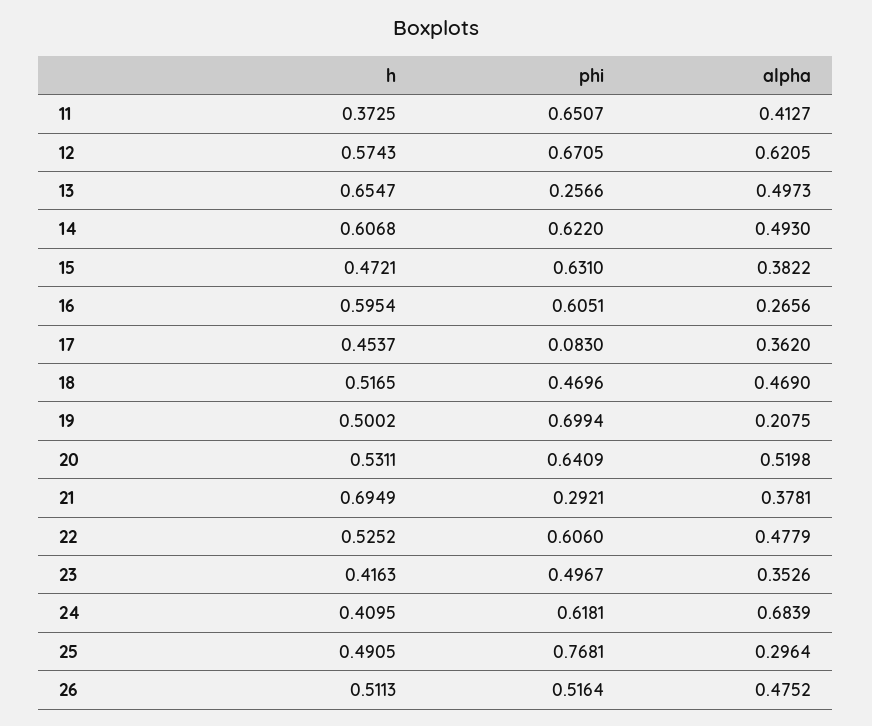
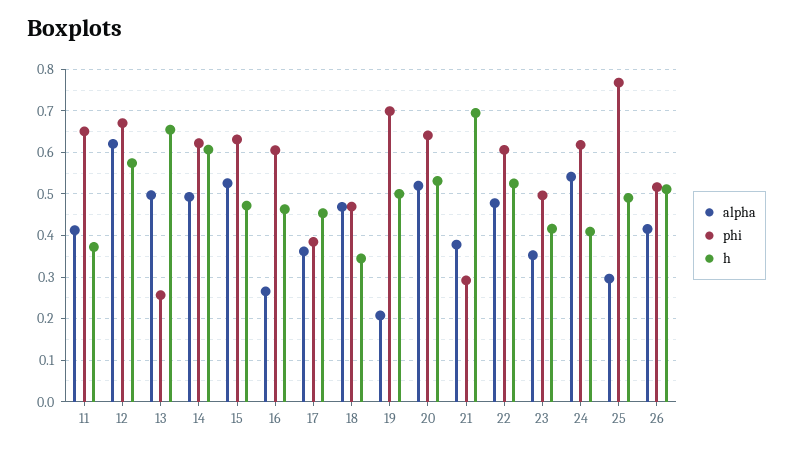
alpha, 15: 0.3822 -> 0.52
h, 16: 0.5954 -> 0.46
phi, 17: 0.083 -> 0.38
h, 18: 0.5165 -> 0.34
alpha, 24: 0.6839 -> 0.54
alpha, 26: 0.4752 -> 0.42

